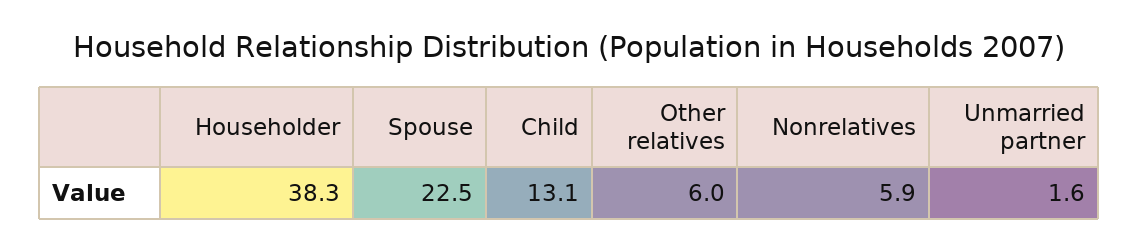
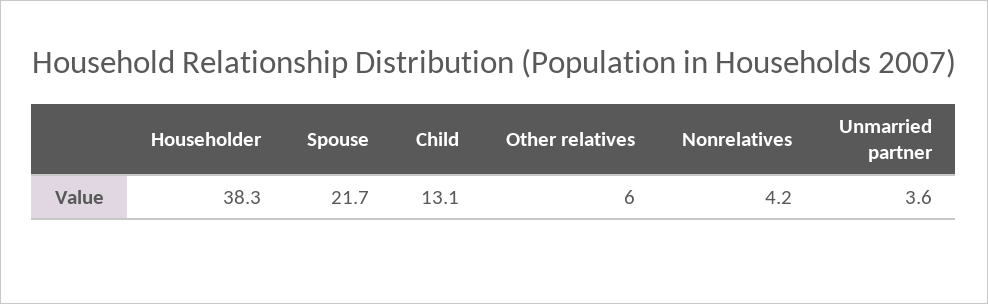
Spouse: 22.5 -> 21.7
Nonrelatives: 5.9 -> 4.2
Unmarried partner: 1.6 -> 3.6

